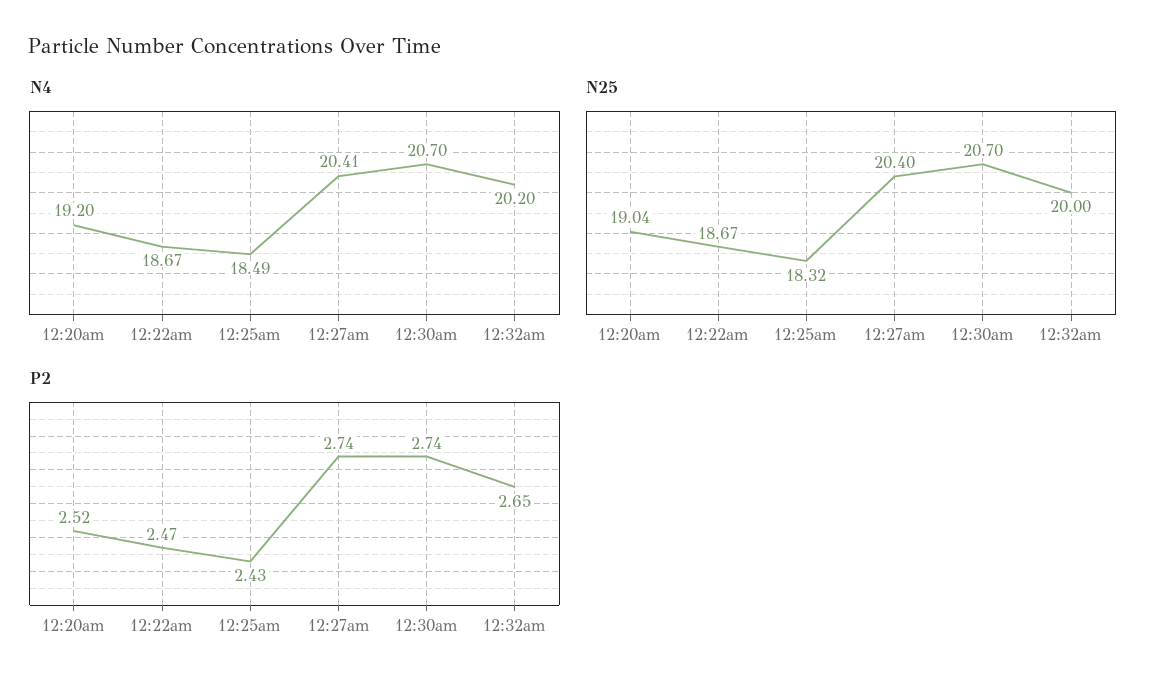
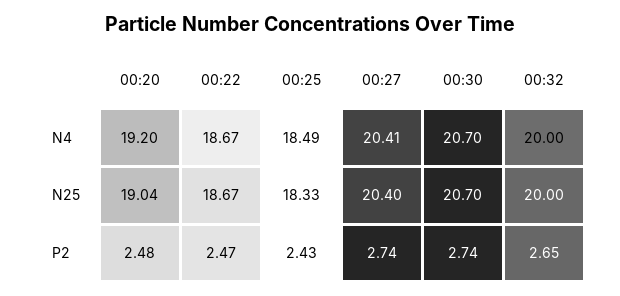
N4, 12:32am: 20.2 -> 20
N25, 12:25am: 18.32 -> 18.33
P2, 12:20am: 2.52 -> 2.48

